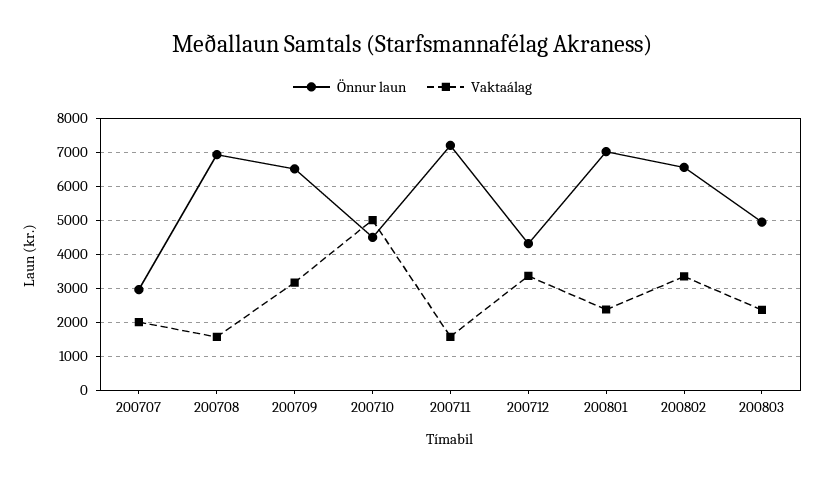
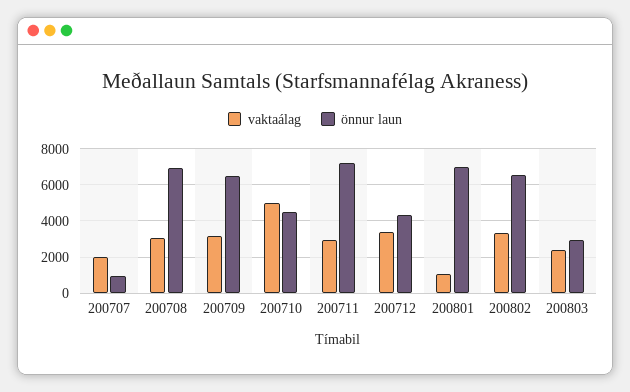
Önnur laun, 200707: 3000 -> 1000
Vaktaálag, 200708: 1600 -> 3000
Vaktaálag, 200711: 1600 -> 3000
Vaktaálag, 200801: 2400 -> 1000
Önnur laun, 200803: 5000 -> 3000

